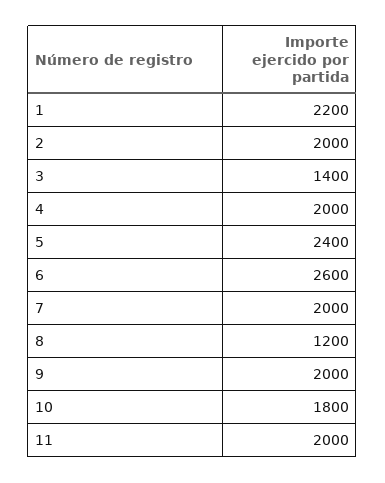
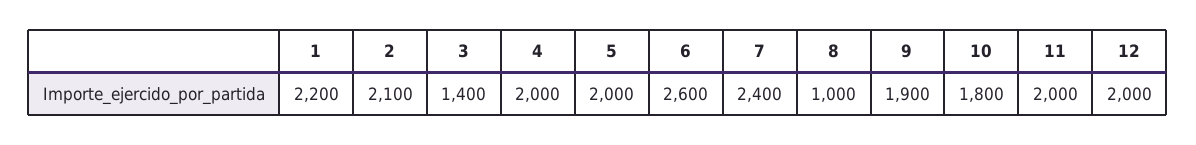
2: 2000 -> 2100
5: 2400 -> 2000
7: 2000 -> 2400
8: 1200 -> 1000
9: 2000 -> 1900
12: none -> 2000

